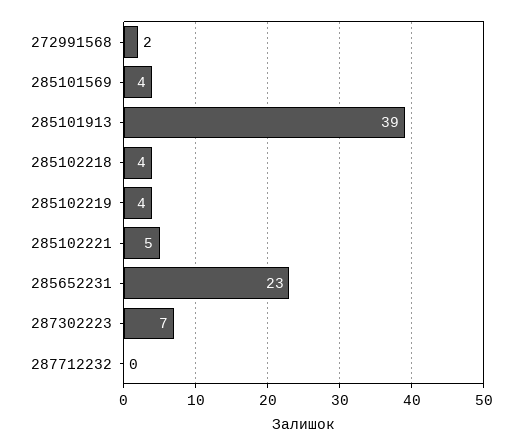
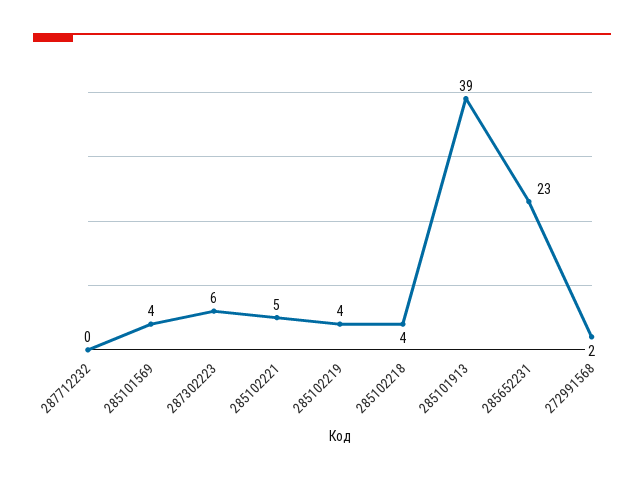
287302223: 7 -> 6

